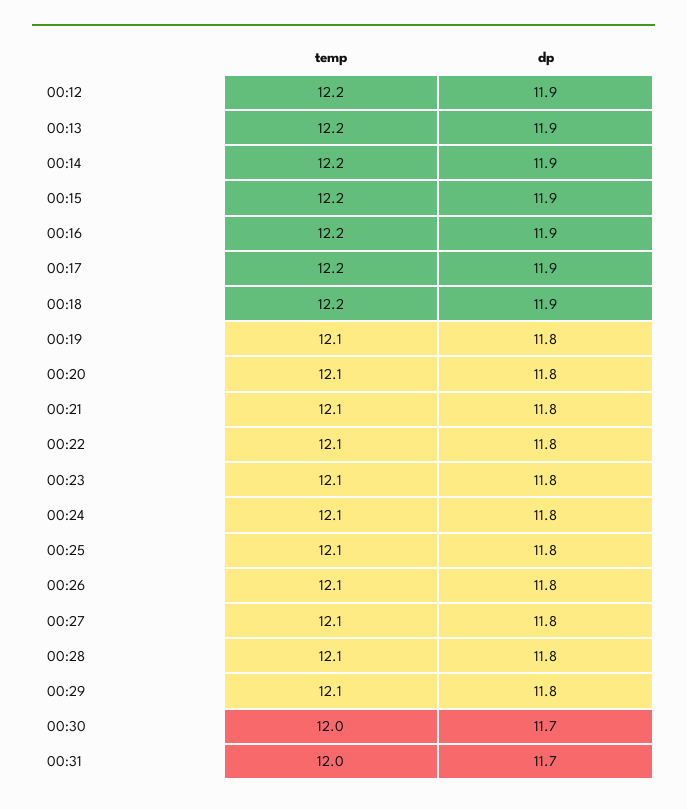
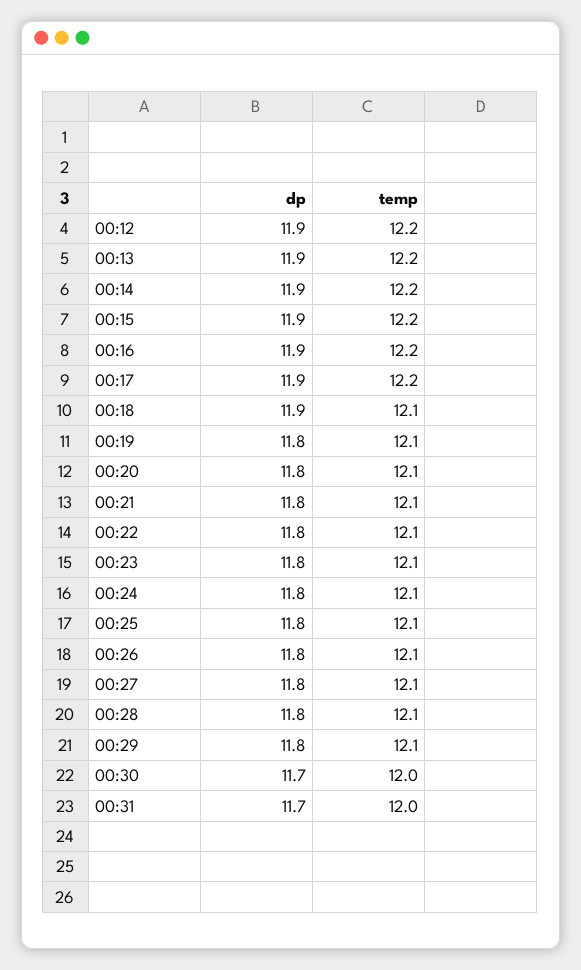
temp, 00:18: 12.2 -> 12.1

